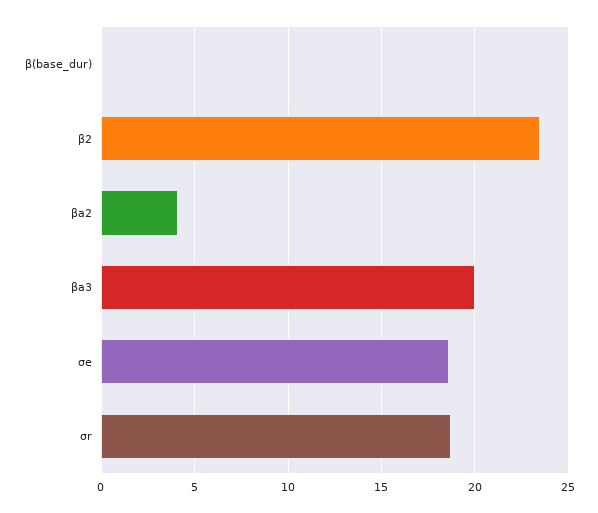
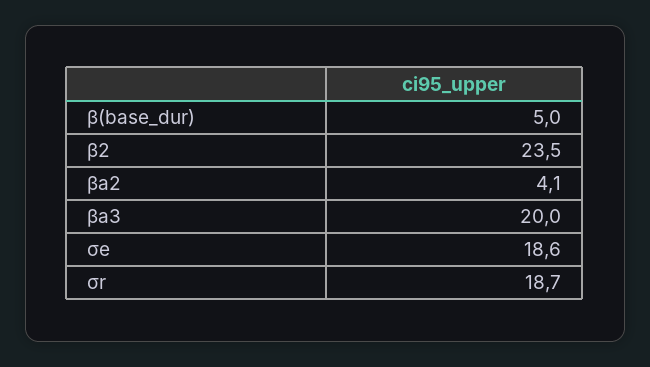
β(base_dur): 0 -> 5

